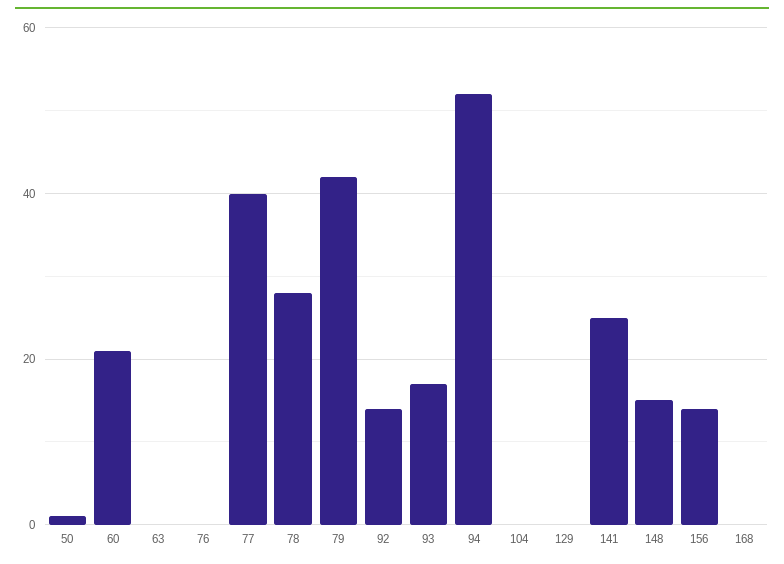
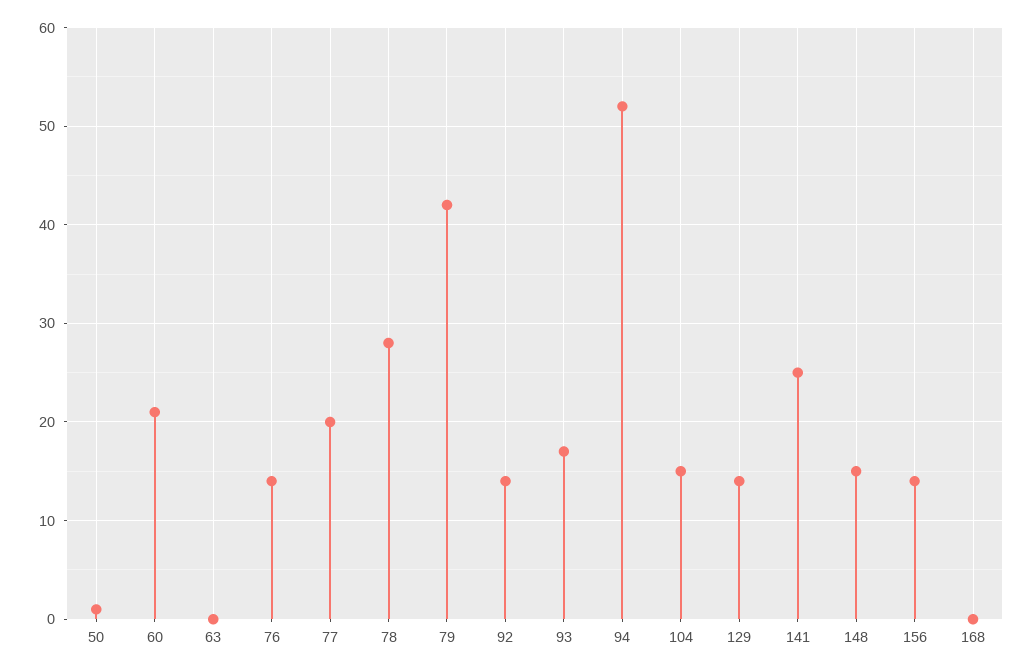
76: 0 -> 14
77: 40 -> 20
104: 0 -> 15
129: 0 -> 14

